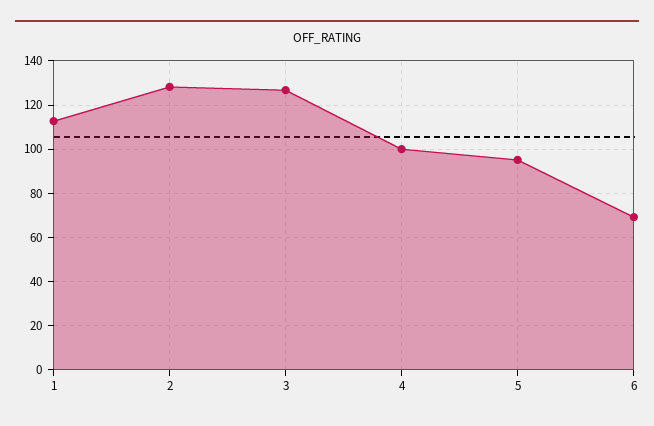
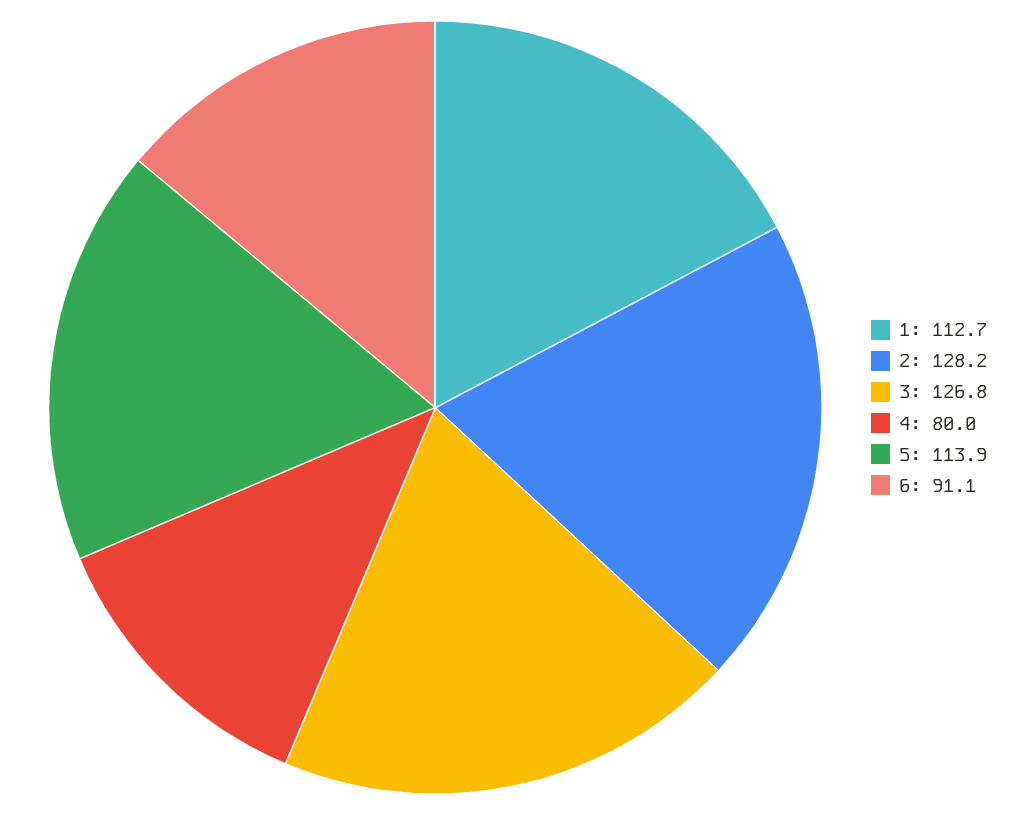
4: 100 -> 80
5: 95 -> 113.9
6: 70 -> 91.1

